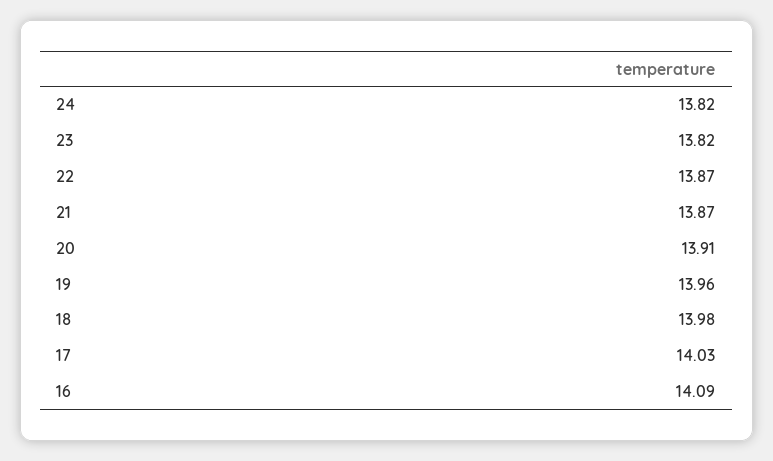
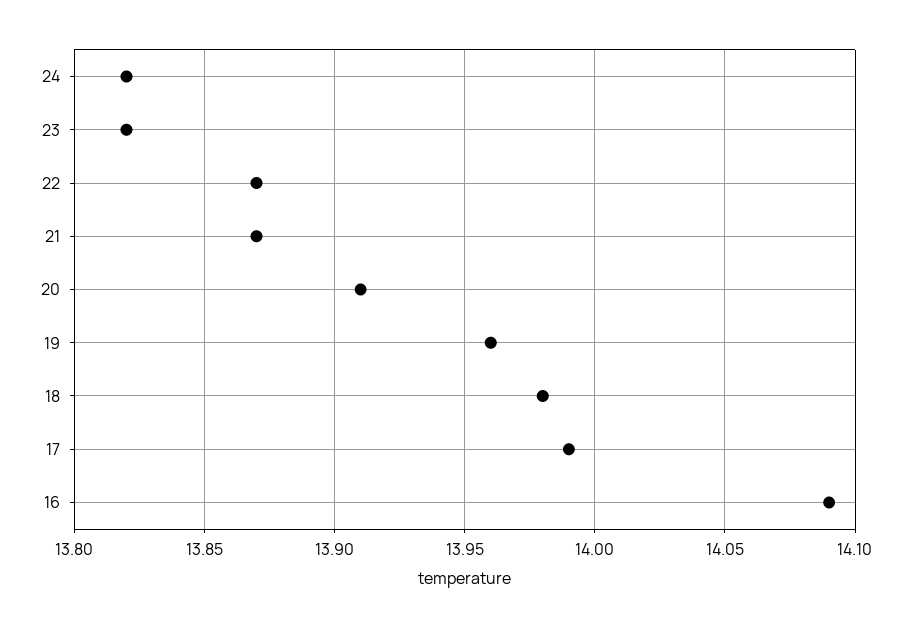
17: 14.03 -> 13.99

